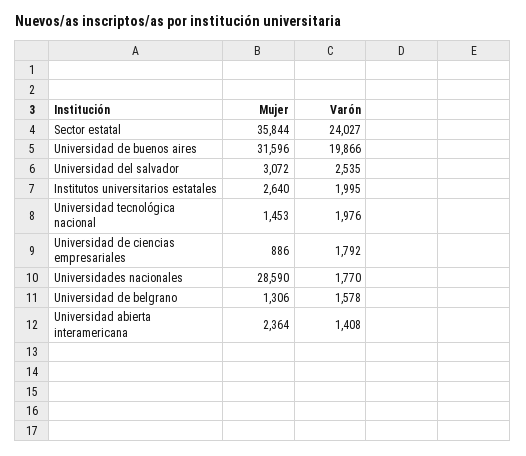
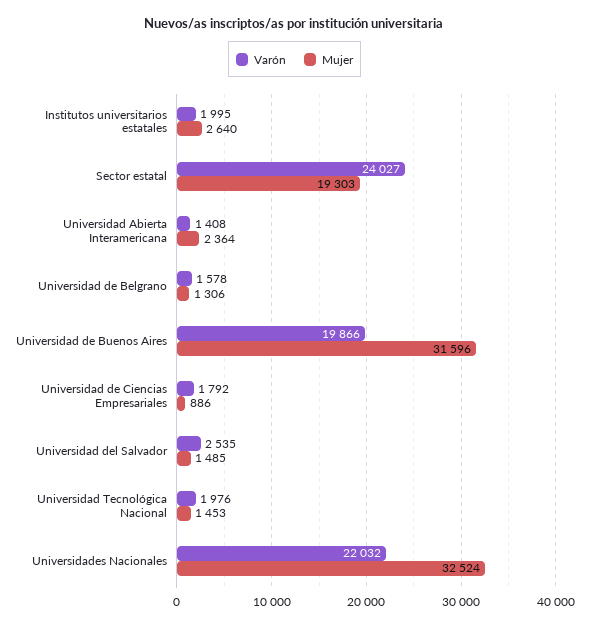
Mujer, Sector estatal: 35844 -> 19303
Mujer, Universidad del salvador: 3072 -> 1485
Mujer, Universidades nacionales: 28590 -> 32524
Varón, Universidades nacionales: 1770 -> 22032

